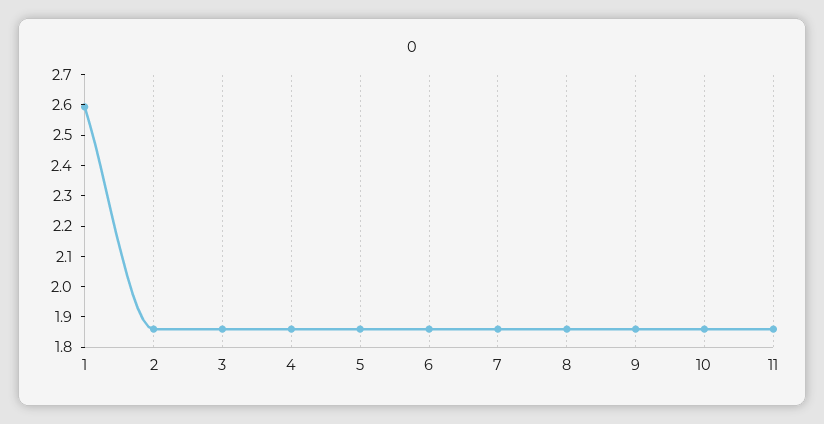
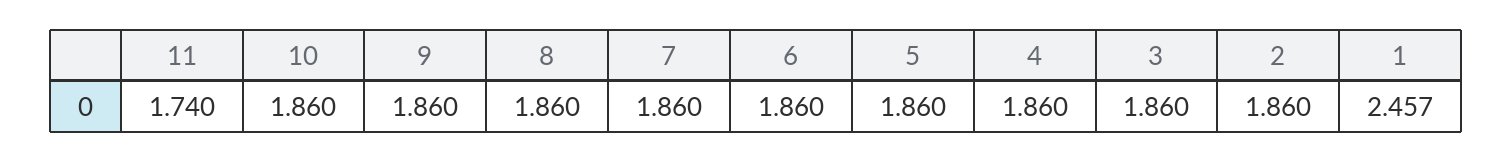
1: 2.6 -> 2.457
11: 1.85 -> 1.74

